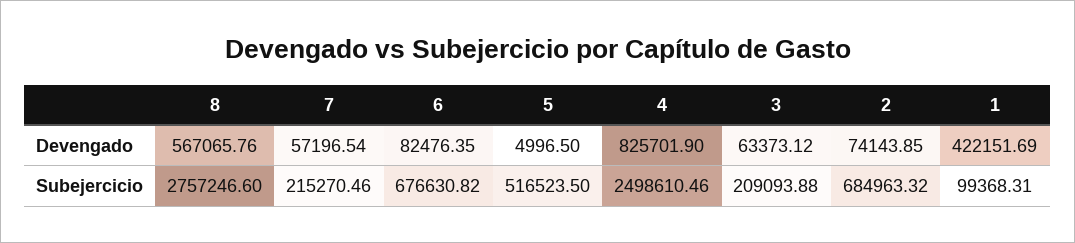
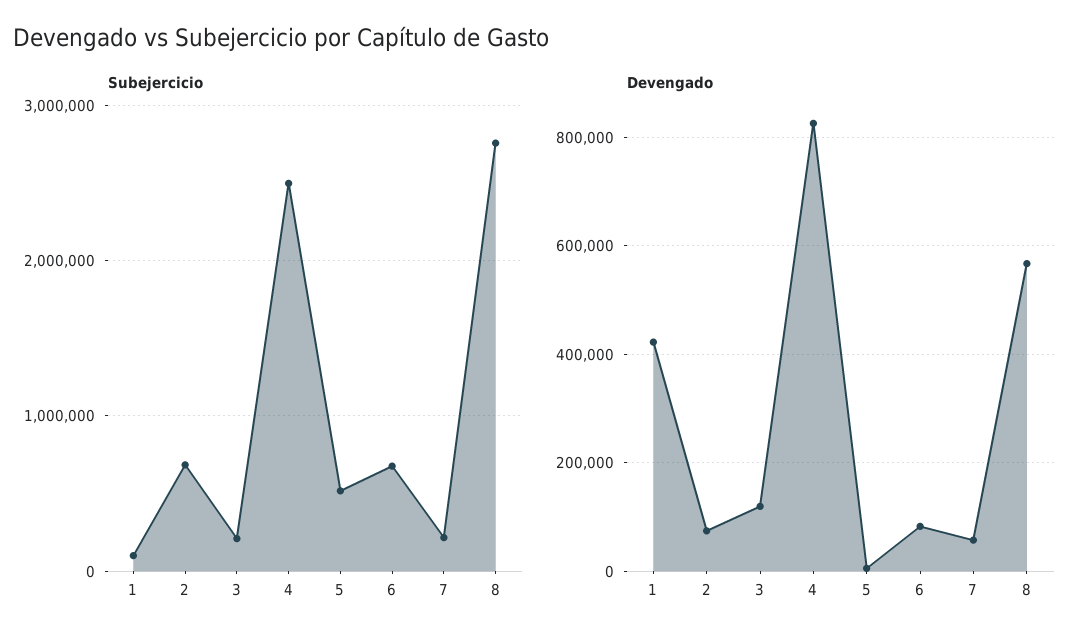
Devengado, 3: 63373.12 -> 120000

